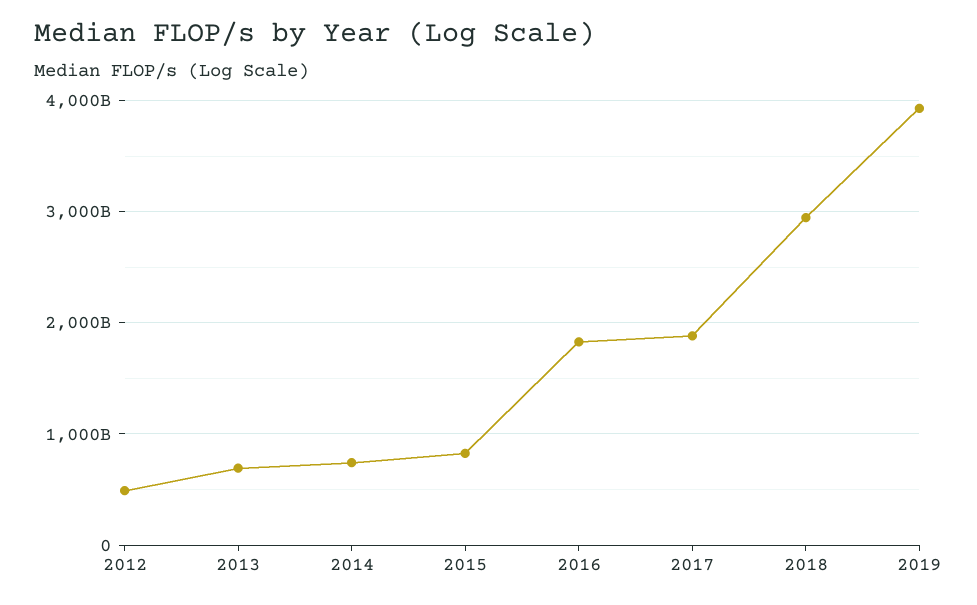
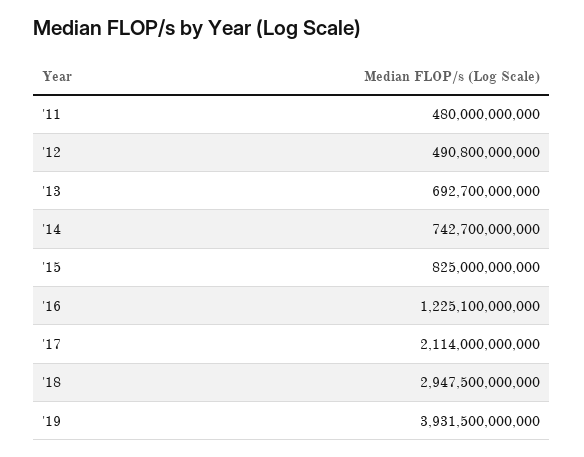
2016: 1800000000000 -> 1225100000000
2017: 1900000000000 -> 2114000000000
'11: none -> 480000000000

